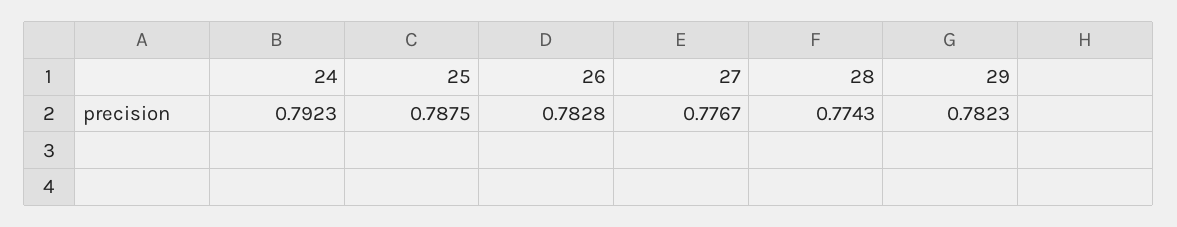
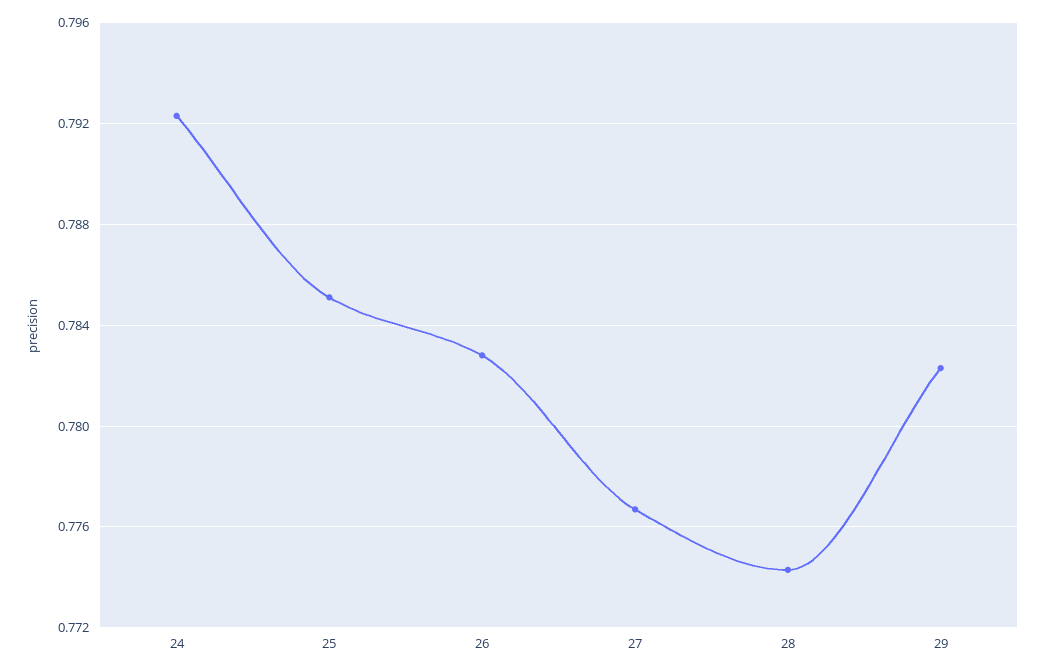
25: 0.7875 -> 0.785

